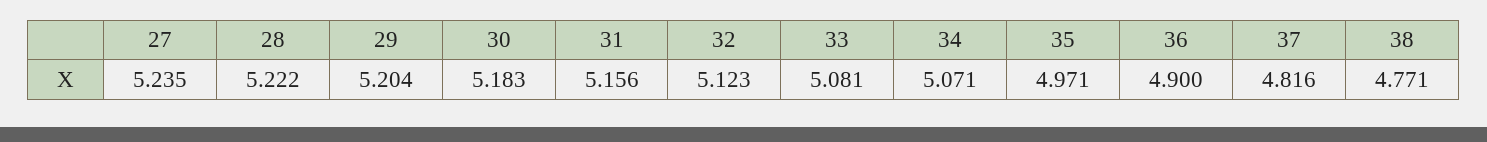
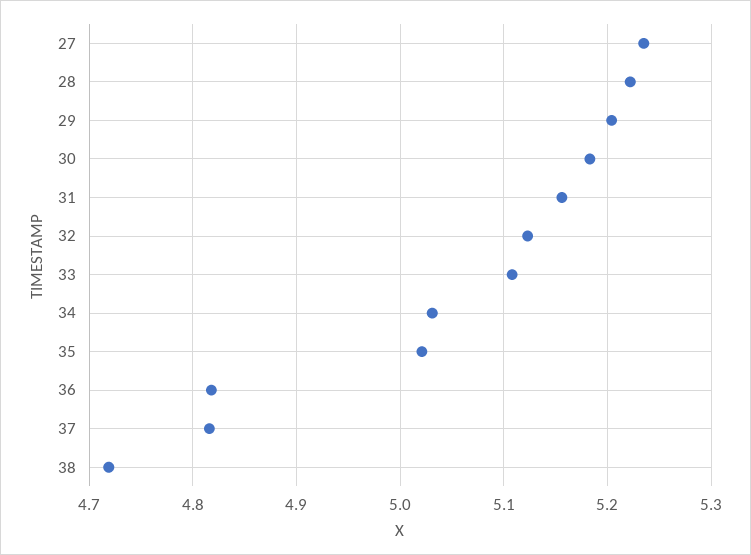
33: 5.081 -> 5.11
34: 5.071 -> 5.03
35: 4.971 -> 5.02
36: 4.9 -> 4.82
38: 4.771 -> 4.72

